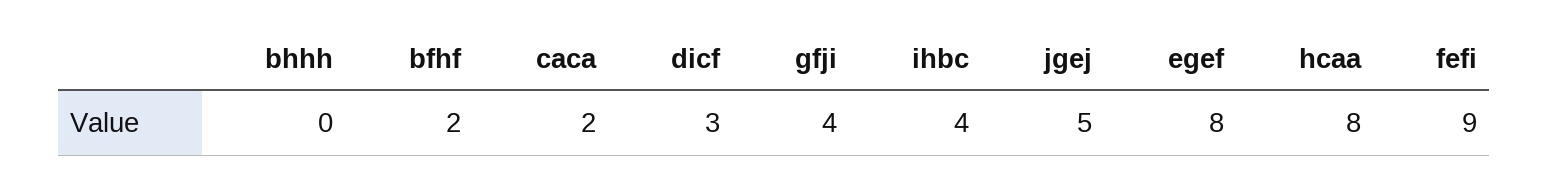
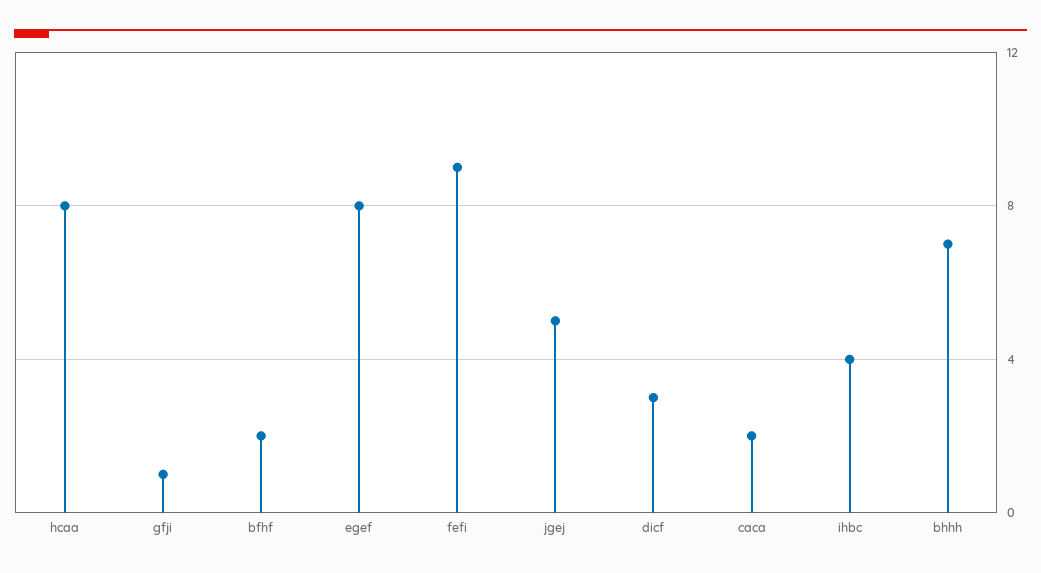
bhhh: 0 -> 7
gfji: 4 -> 1

